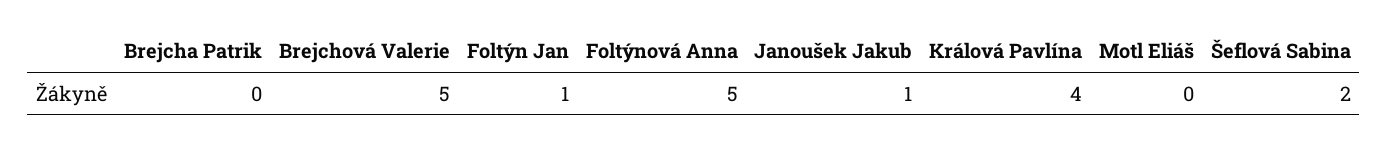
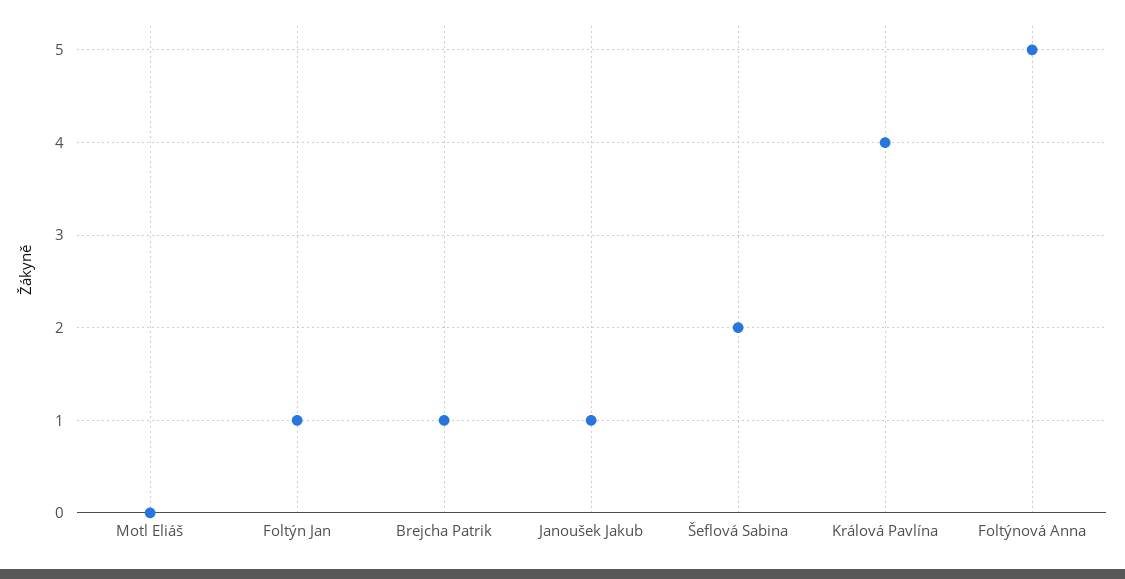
Brejcha Patrik: 0 -> 1
Brejchová Valerie: 5 -> none

